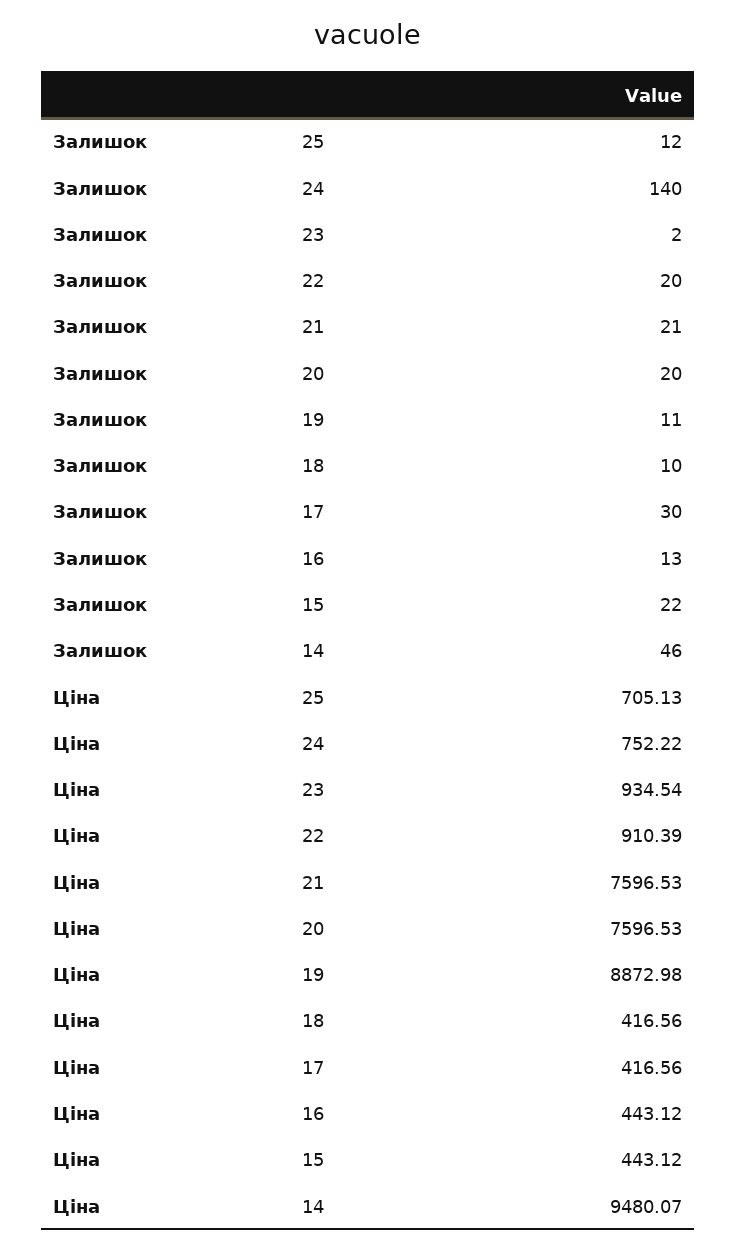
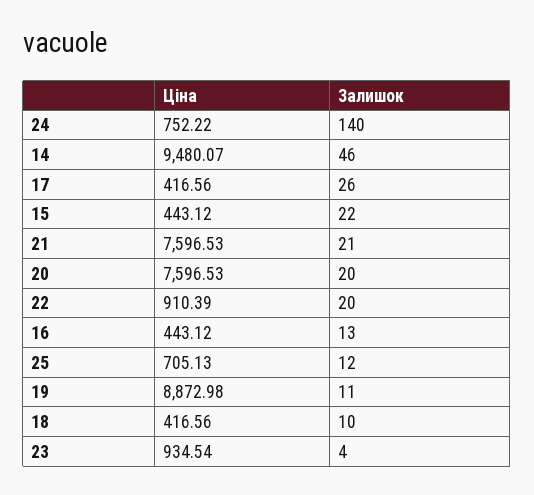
Залишок, 23: 2 -> 4
Залишок, 17: 30 -> 26

